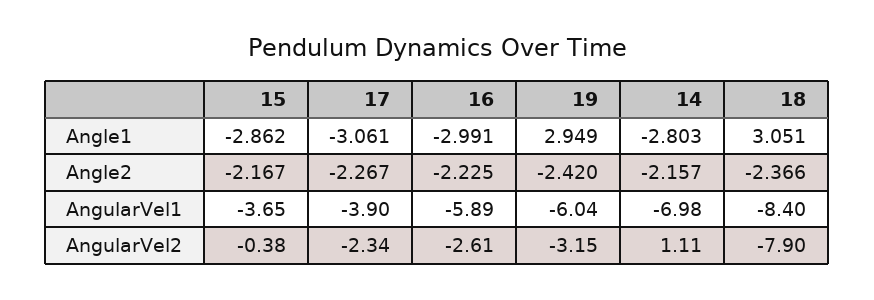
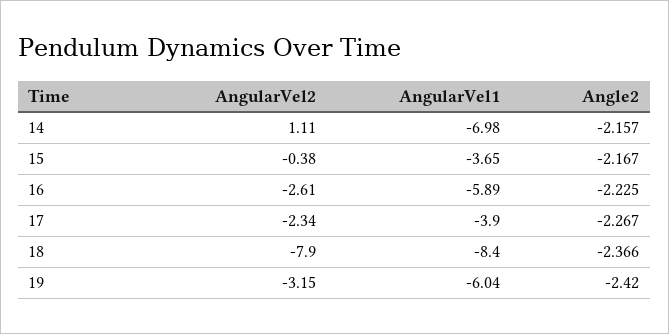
15, Angle1: -2.862 -> none
17, Angle1: -3.061 -> none
16, Angle1: -2.991 -> none
19, Angle1: 2.949 -> none
14, Angle1: -2.803 -> none
18, Angle1: 3.051 -> none

